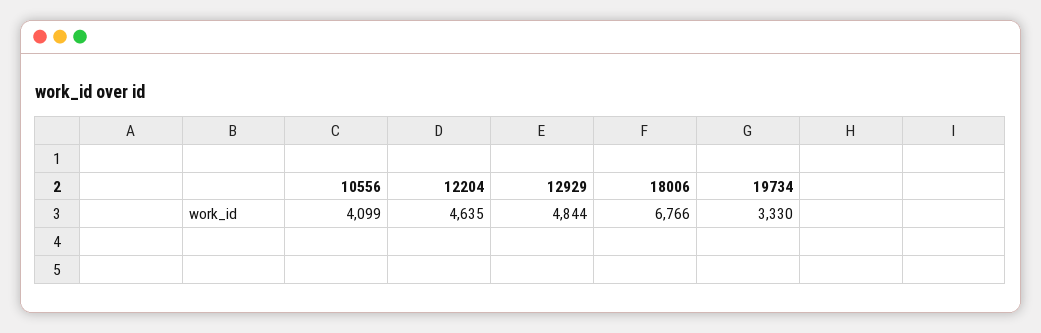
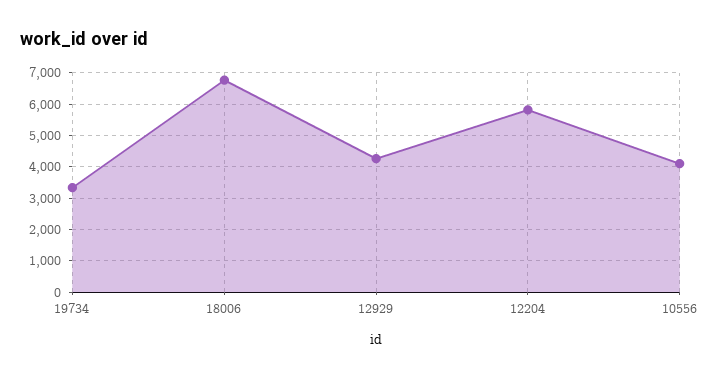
12204: 4635 -> 5800
12929: 4844 -> 4200

